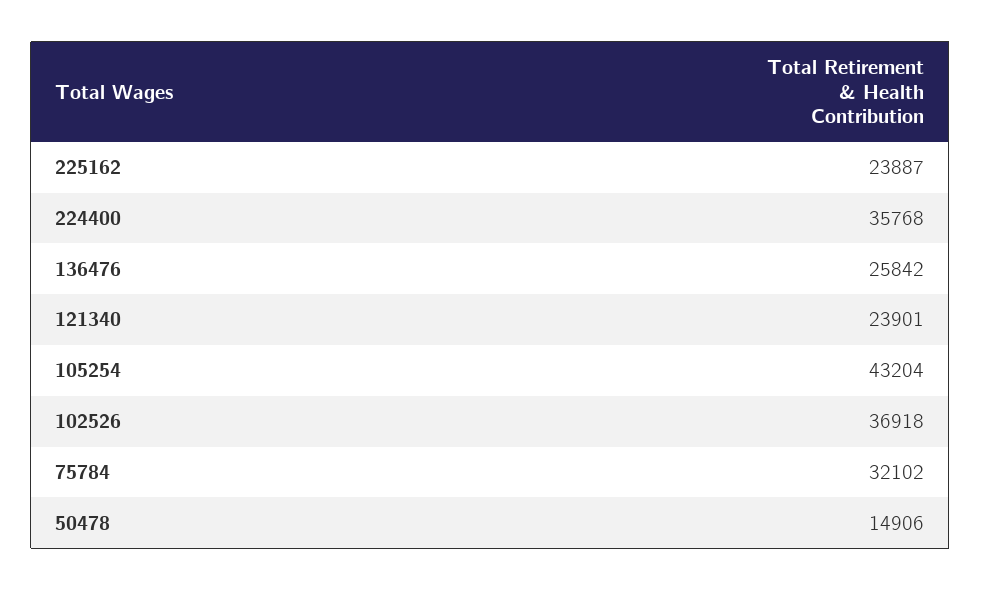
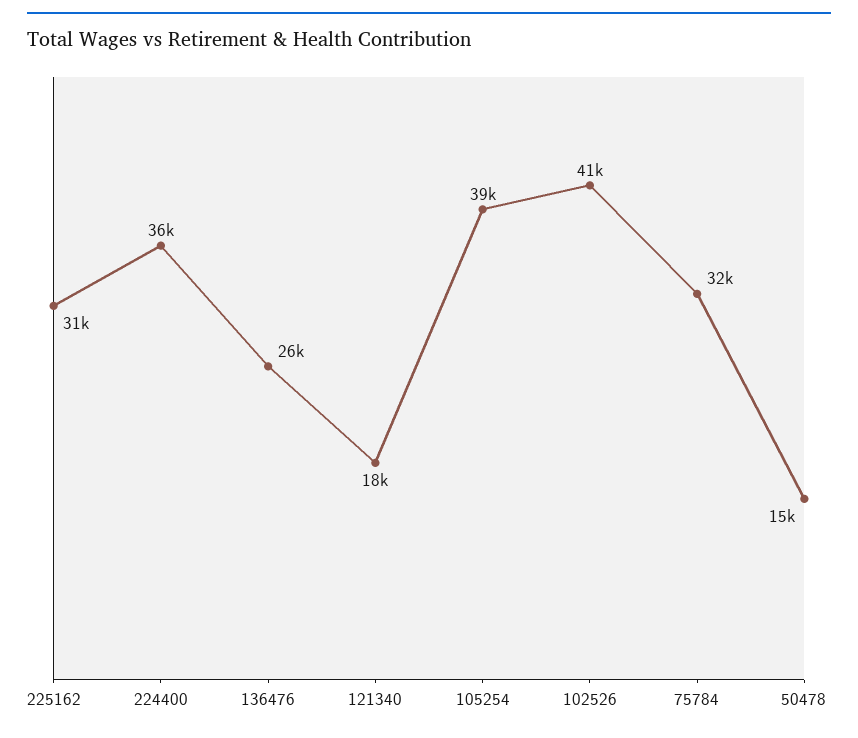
225162: 23887 -> 31000
121340: 23901 -> 18000
105254: 43204 -> 39000
102526: 36918 -> 41000

